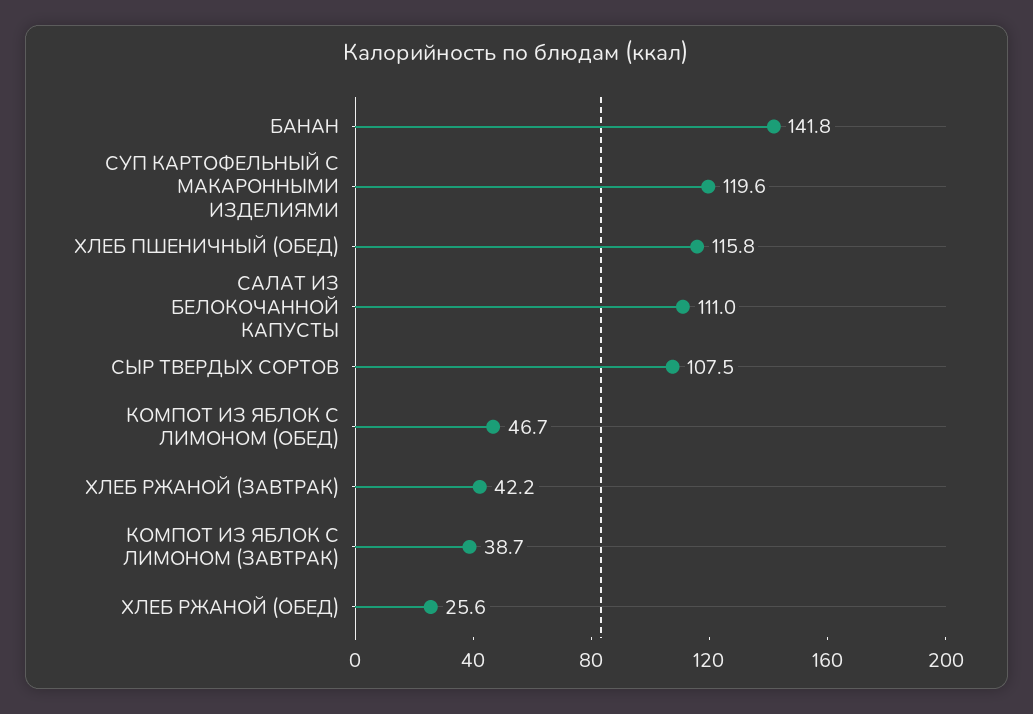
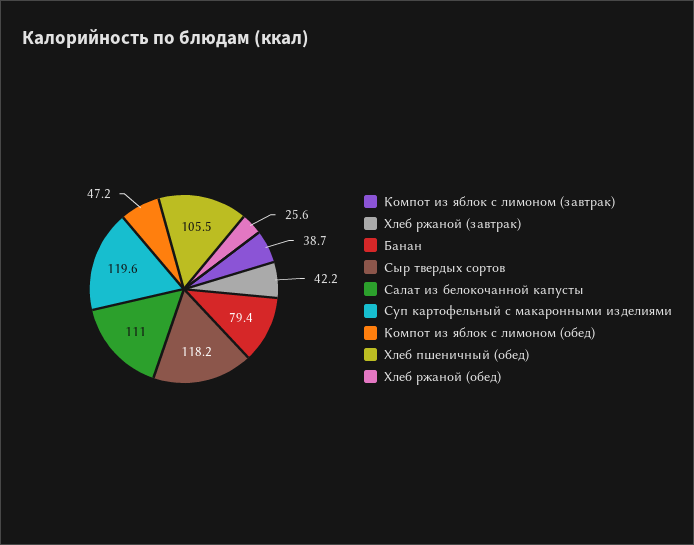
БАНАН: 141.8 -> 79.4
ХЛЕБ ПШЕНИЧНЫЙ (ОБЕД): 115.8 -> 105.5
СЫР ТВЕРДЫХ СОРТОВ: 107.5 -> 118.2
КОМПОТ ИЗ ЯБЛОК С ЛИМОНОМ (ОБЕД): 46.7 -> 47.2

